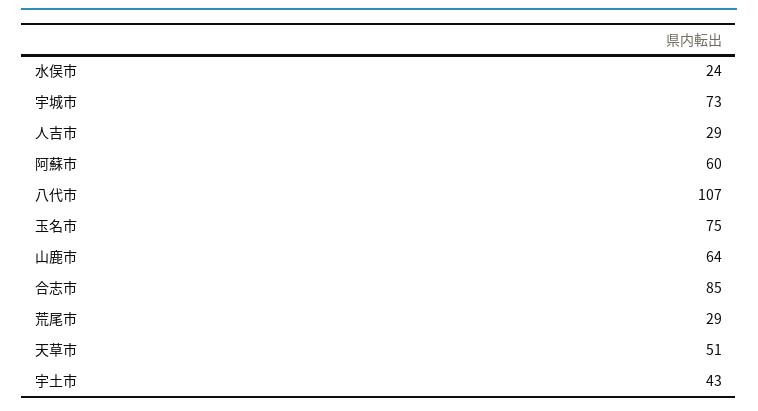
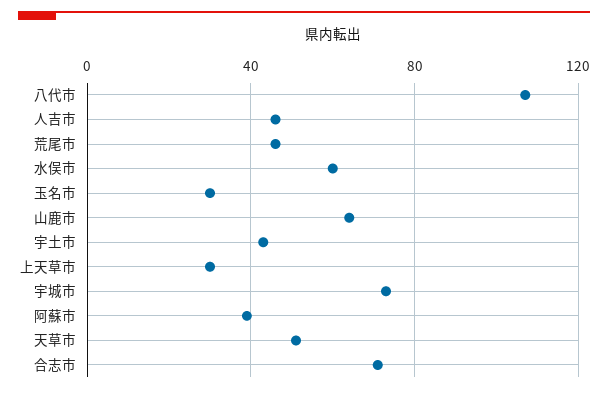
水俣市: 24 -> 60
人吉市: 29 -> 45
阿蘇市: 60 -> 40
玉名市: 75 -> 30
合志市: 85 -> 70
荒尾市: 29 -> 45
上天草市: none -> 30

